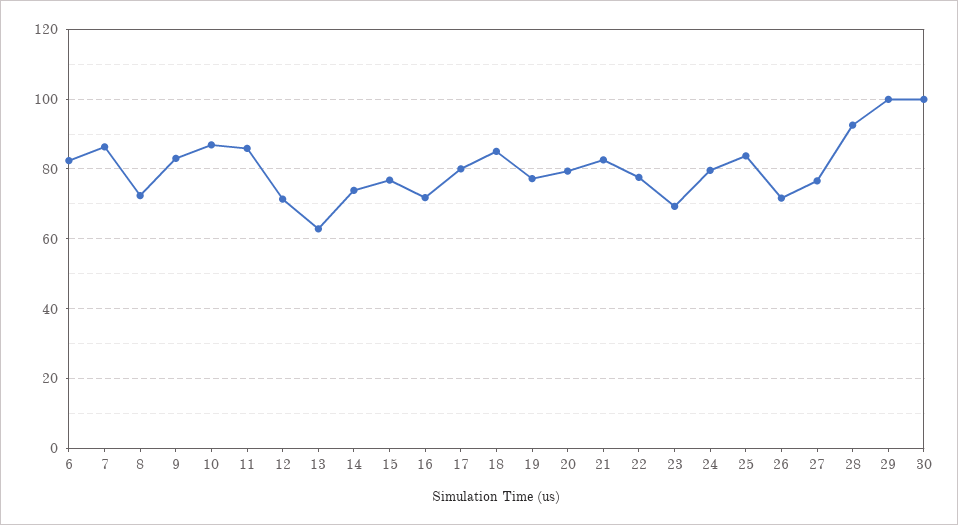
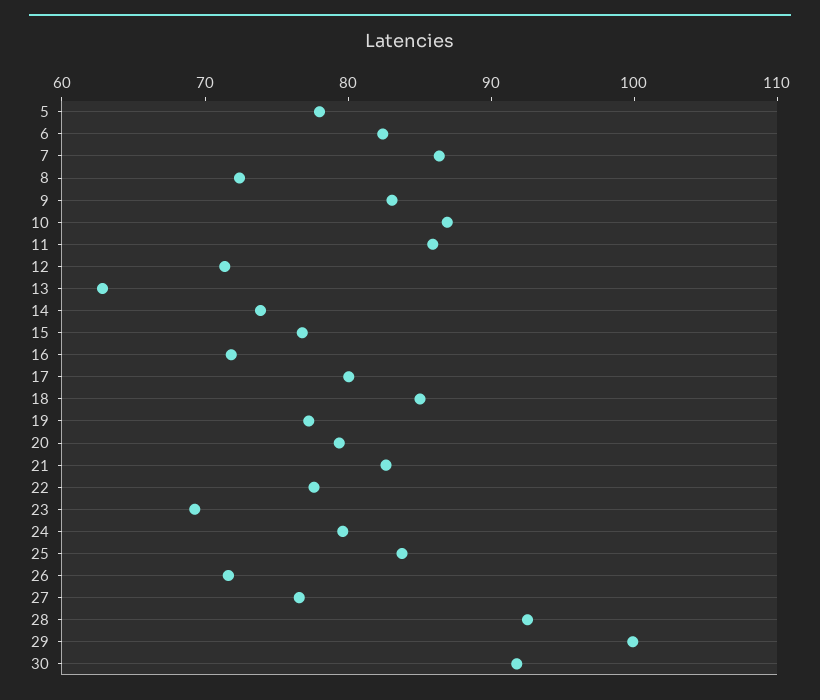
30: 100 -> 92
5: none -> 78

